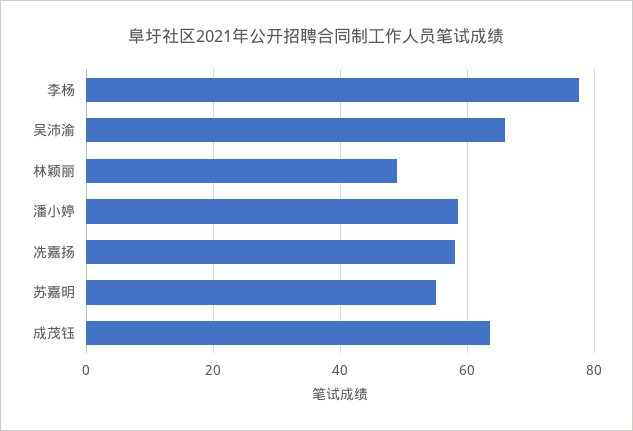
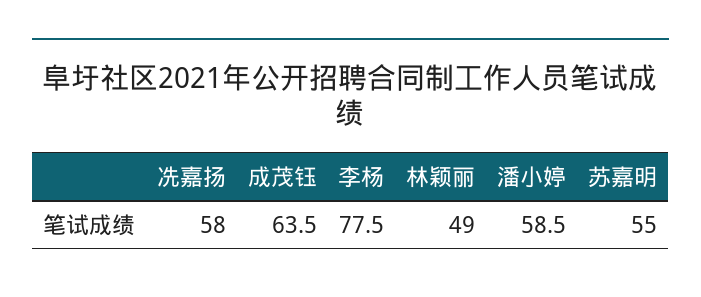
吴沛渝: 66 -> none

